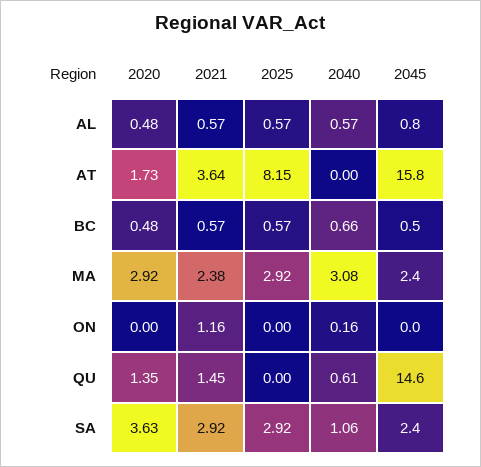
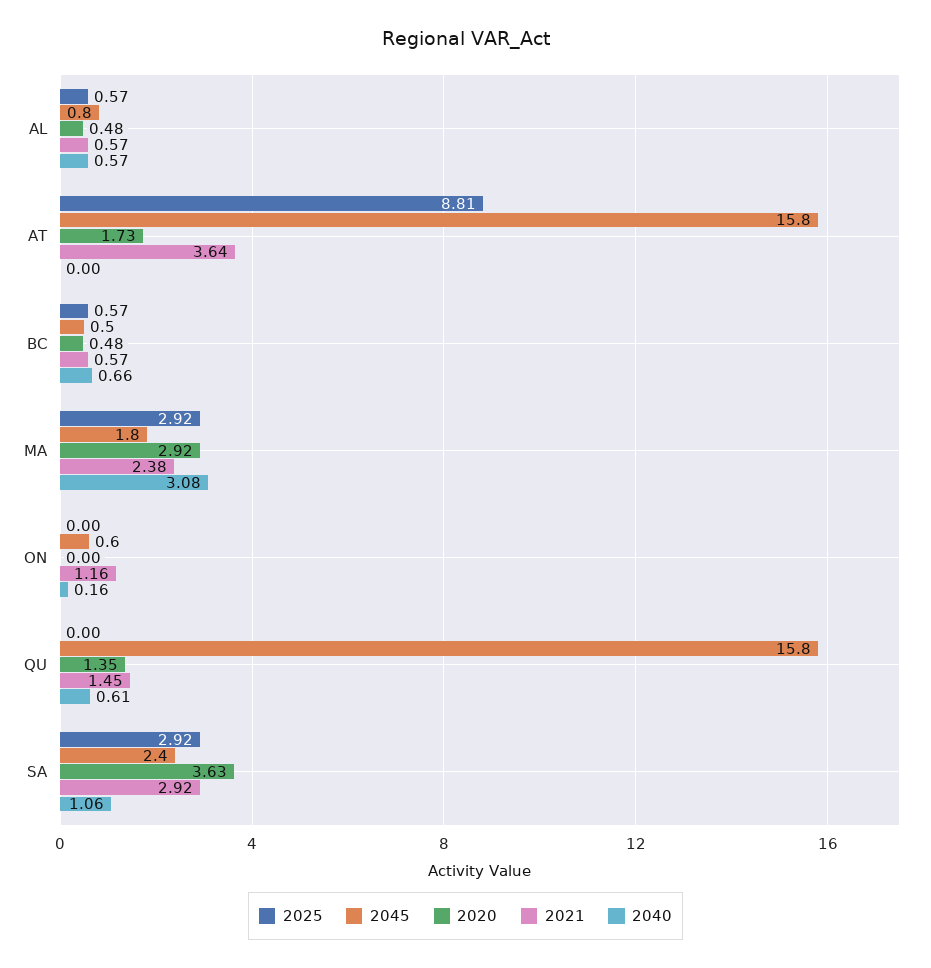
2025, AT: 8.15 -> 8.81
2045, MA: 2.4 -> 1.8
2045, ON: 0 -> 0.6
2045, QU: 14.6 -> 15.8

